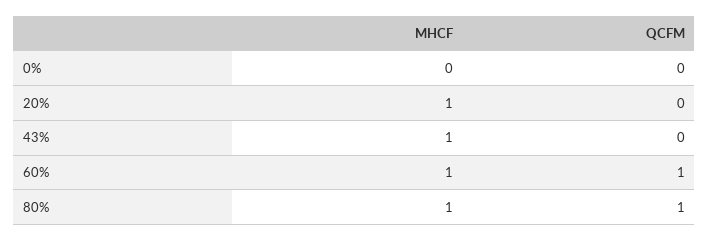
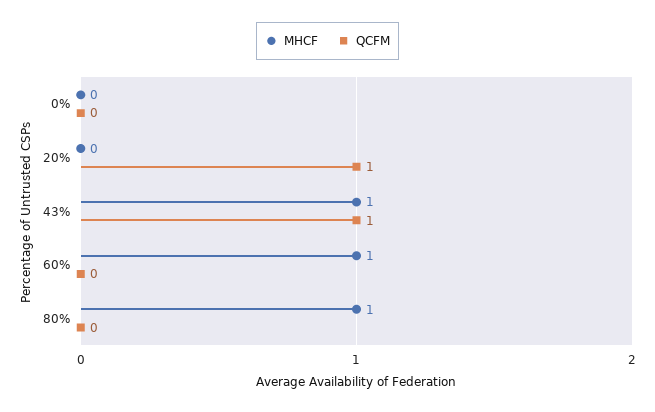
MHCF, 20%: 1 -> 0
QCFM, 20%: 0 -> 1
QCFM, 43%: 0 -> 1
QCFM, 60%: 1 -> 0
QCFM, 80%: 1 -> 0

